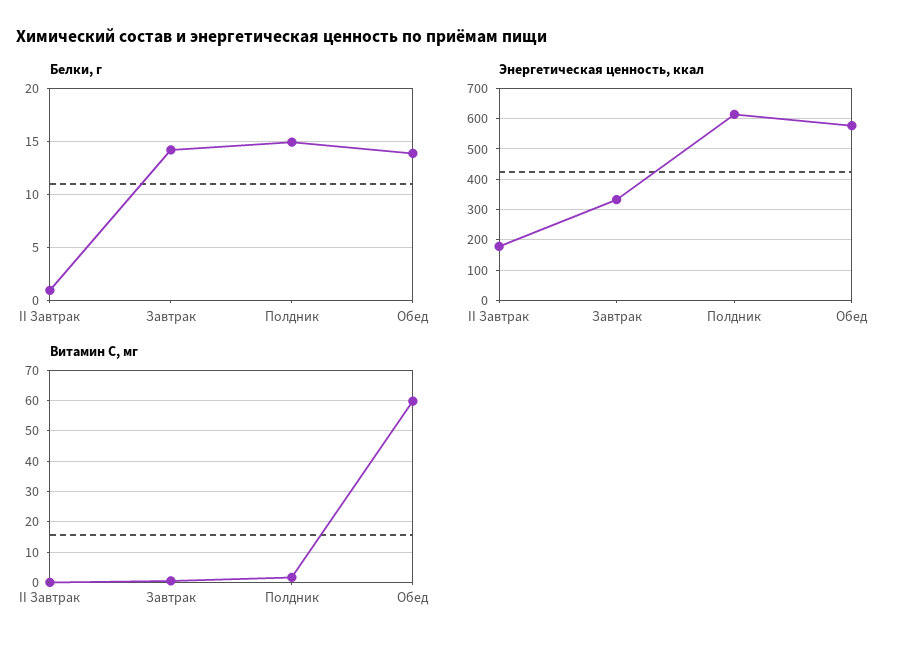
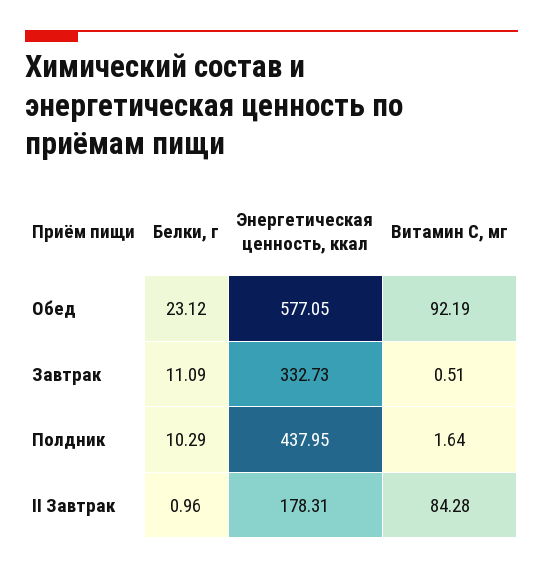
Белки, г, Завтрак: 14 -> 11.09
Белки, г, Полдник: 15 -> 10.29
Белки, г, Обед: 14 -> 23.12
Энергетическая ценность, ккал, Полдник: 620 -> 437.95
Витамин С, мг, II Завтрак: 0 -> 84.28
Витамин С, мг, Обед: 60 -> 92.19

